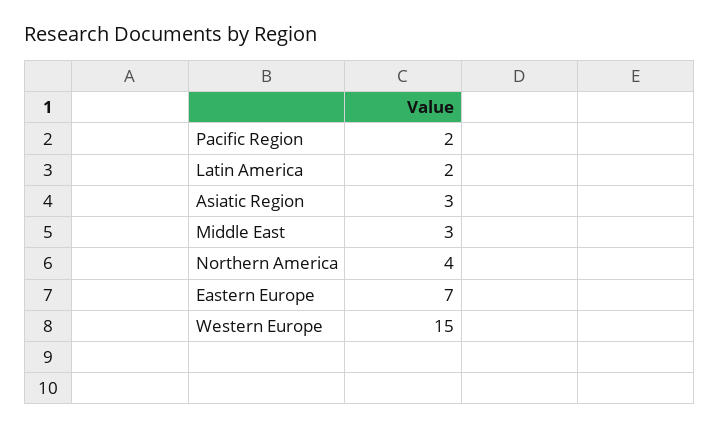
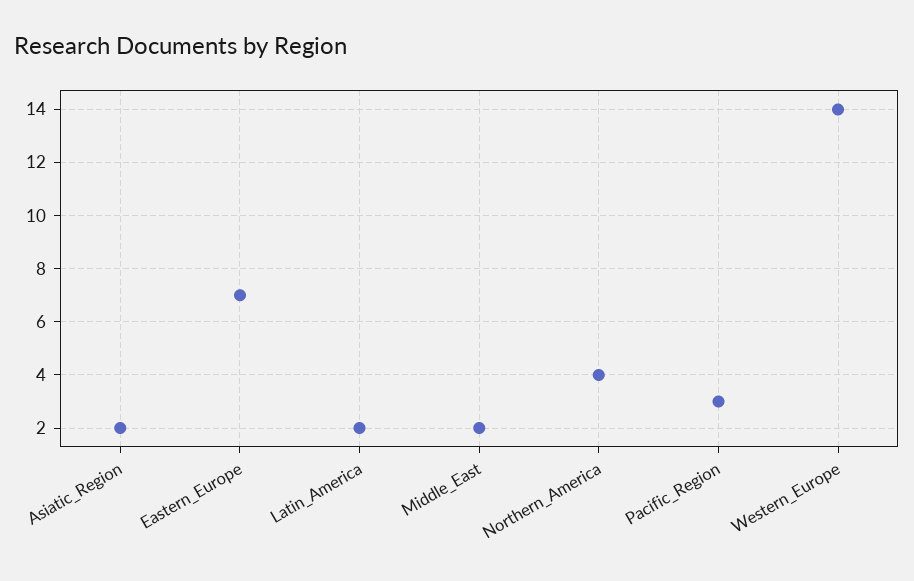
Pacific Region: 2 -> 3
Asiatic Region: 3 -> 2
Middle East: 3 -> 2
Western Europe: 15 -> 14

